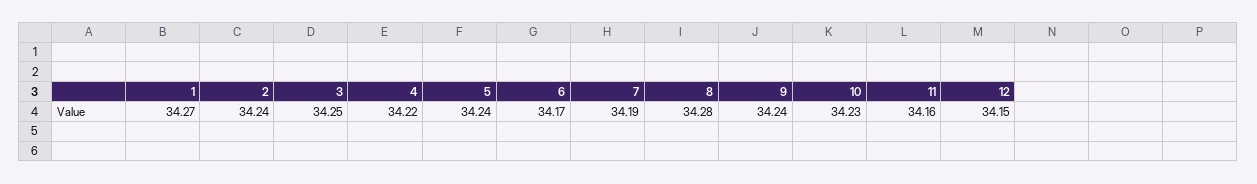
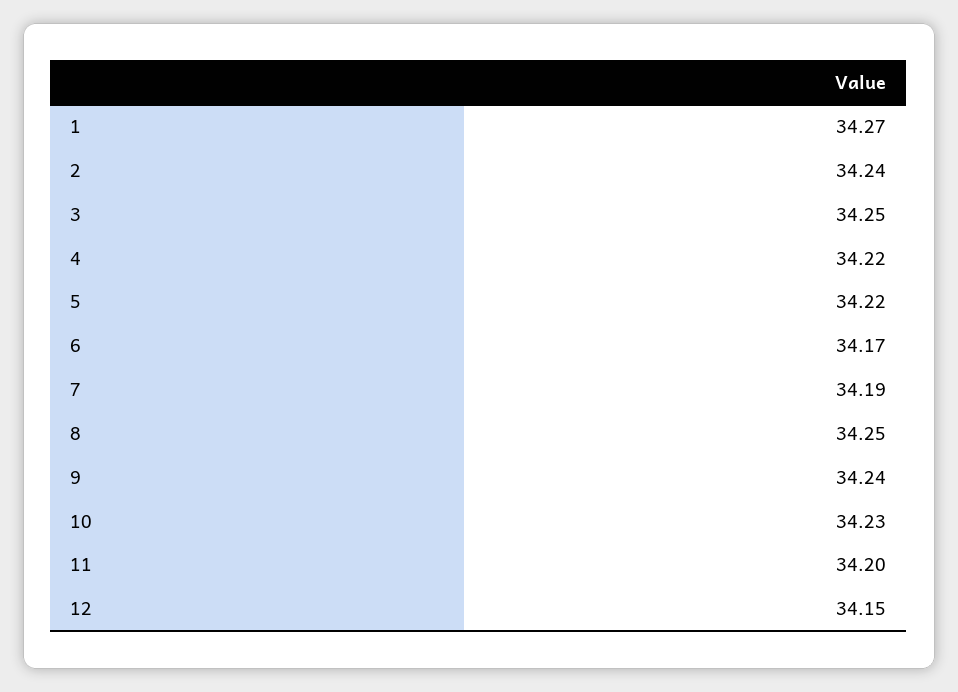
5: 34.24 -> 34.22
8: 34.28 -> 34.25
11: 34.16 -> 34.2

